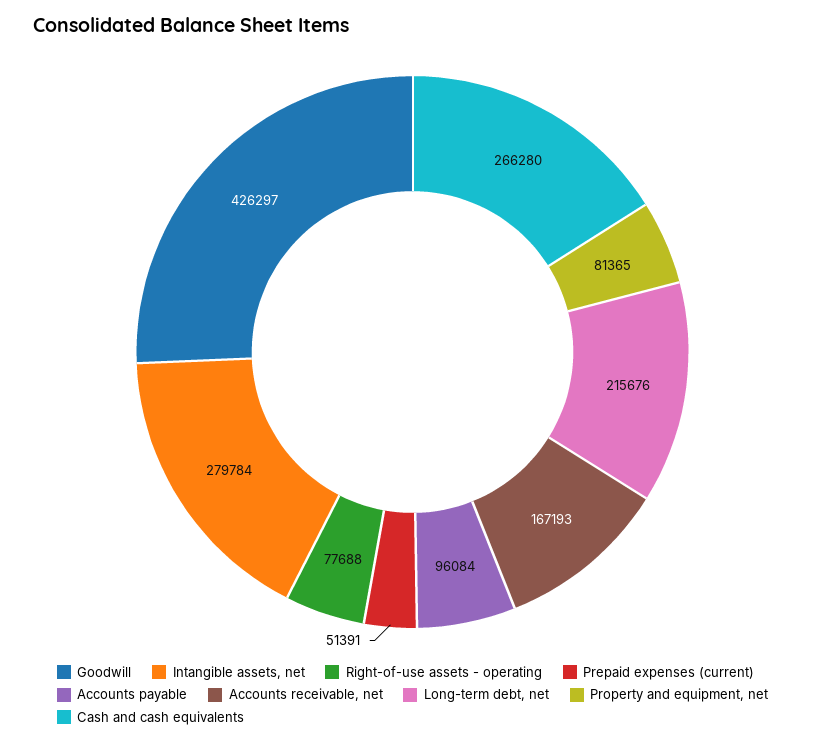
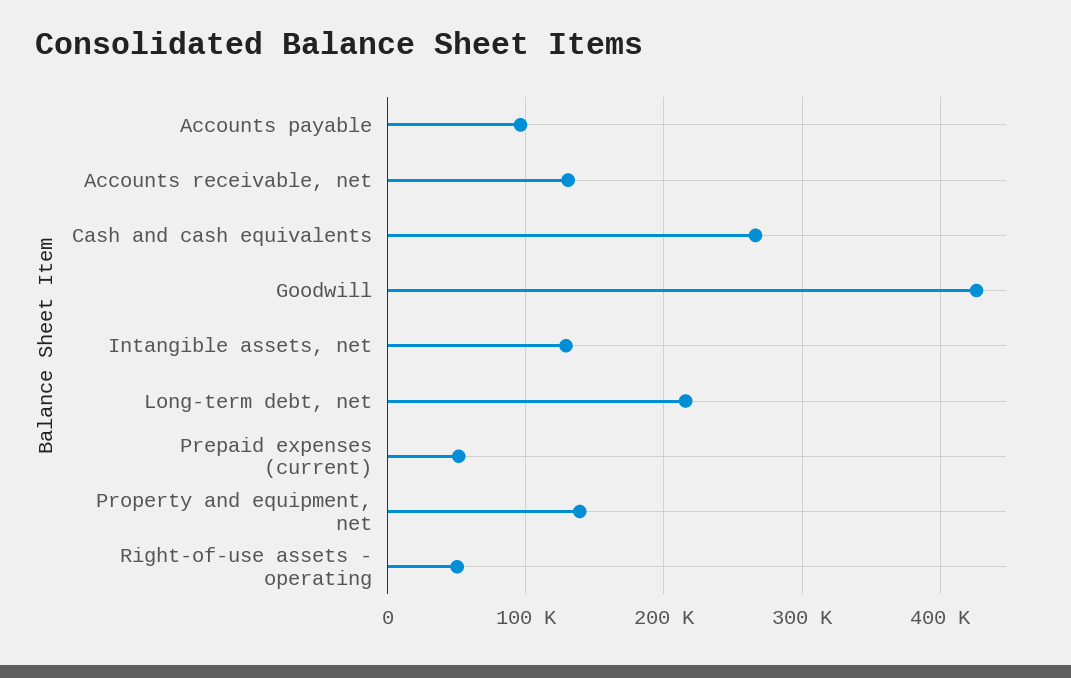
Intangible assets, net: 279784 -> 130000
Right-of-use assets - operating: 77688 -> 50000
Accounts receivable, net: 167193 -> 130000
Property and equipment, net: 81365 -> 140000

